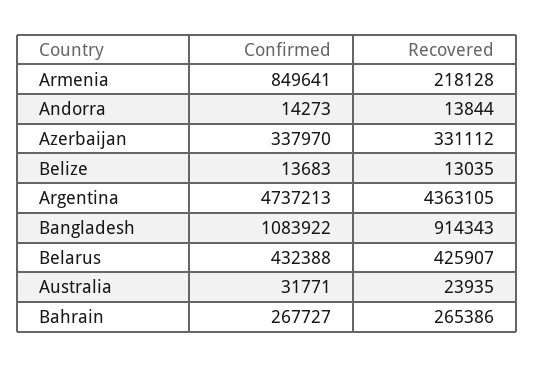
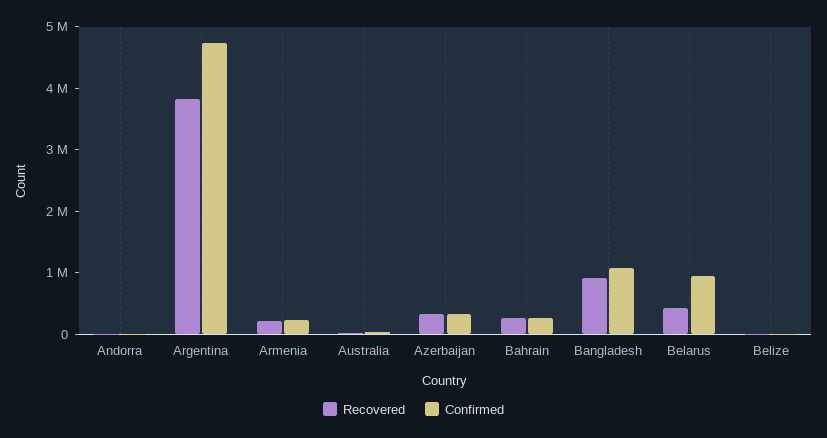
Confirmed, Armenia: 849641 -> 200000
Recovered, Argentina: 4363105 -> 3800000
Confirmed, Belarus: 432388 -> 1000000

